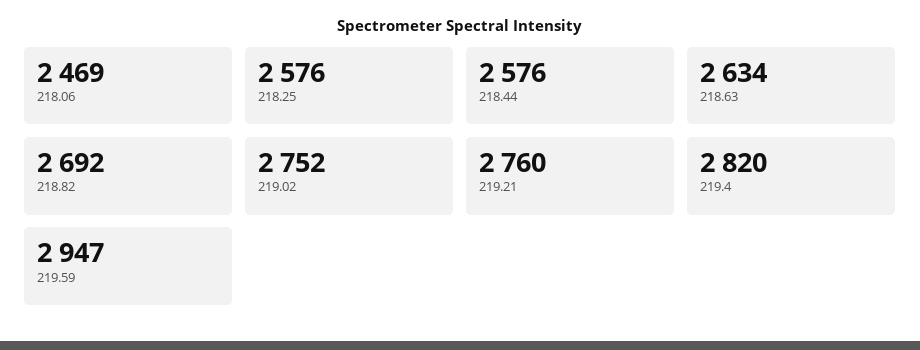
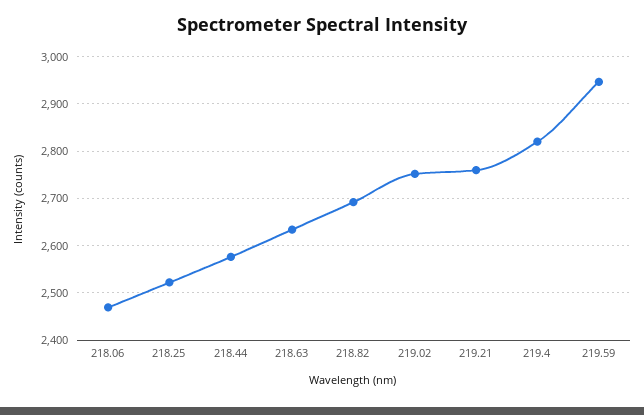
218.25: 2576 -> 2520

